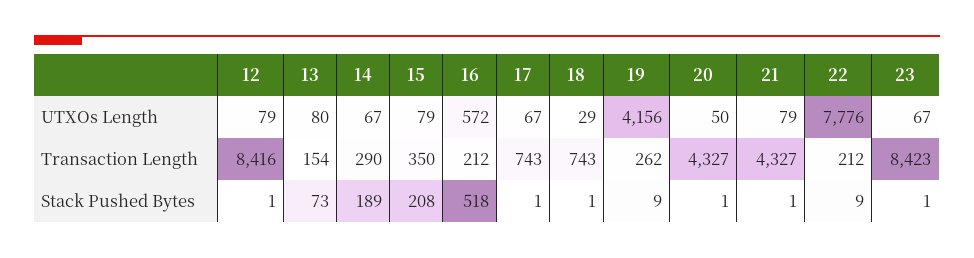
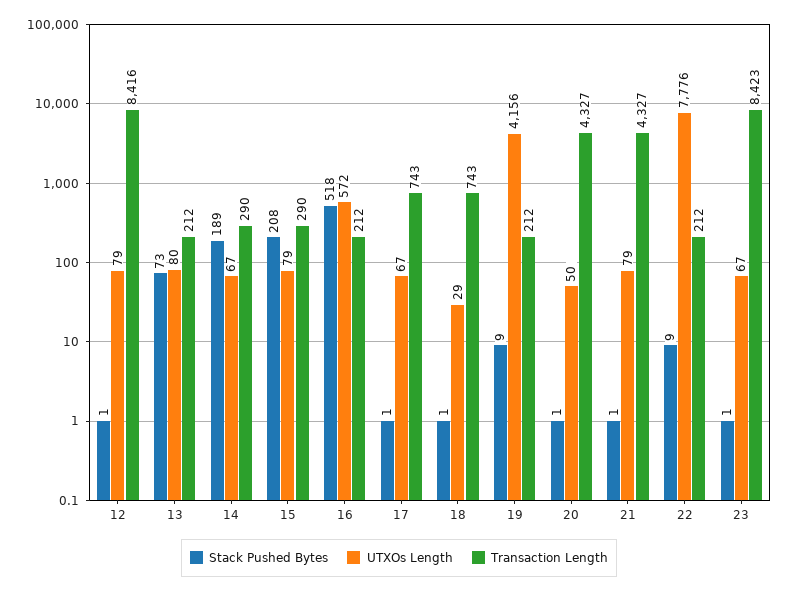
Transaction Length, 13: 154 -> 212
Transaction Length, 15: 350 -> 290
Transaction Length, 19: 262 -> 212

